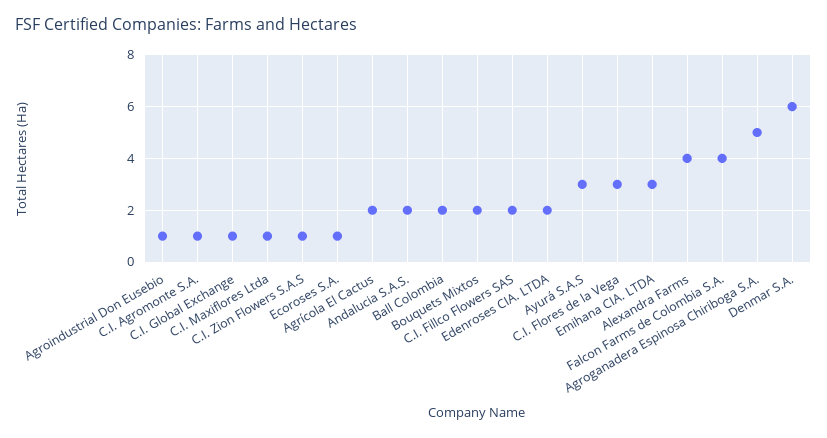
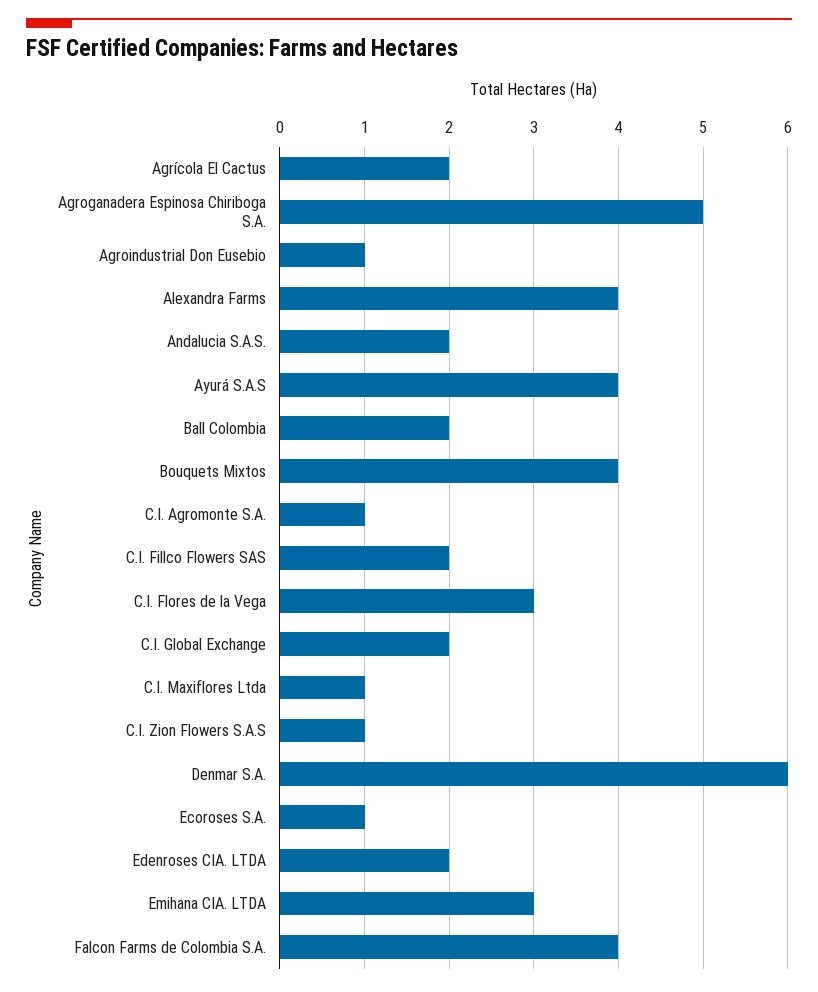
C.I. Global Exchange: 1 -> 2
Bouquets Mixtos: 2 -> 4
Ayurá S.A.S: 3 -> 4

